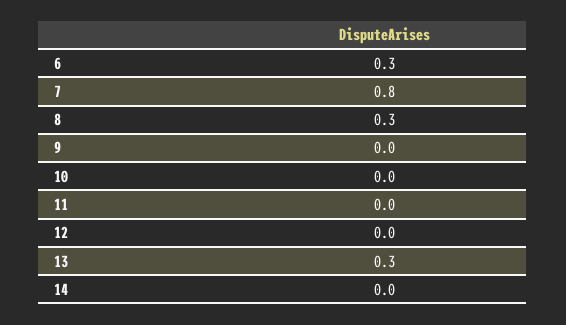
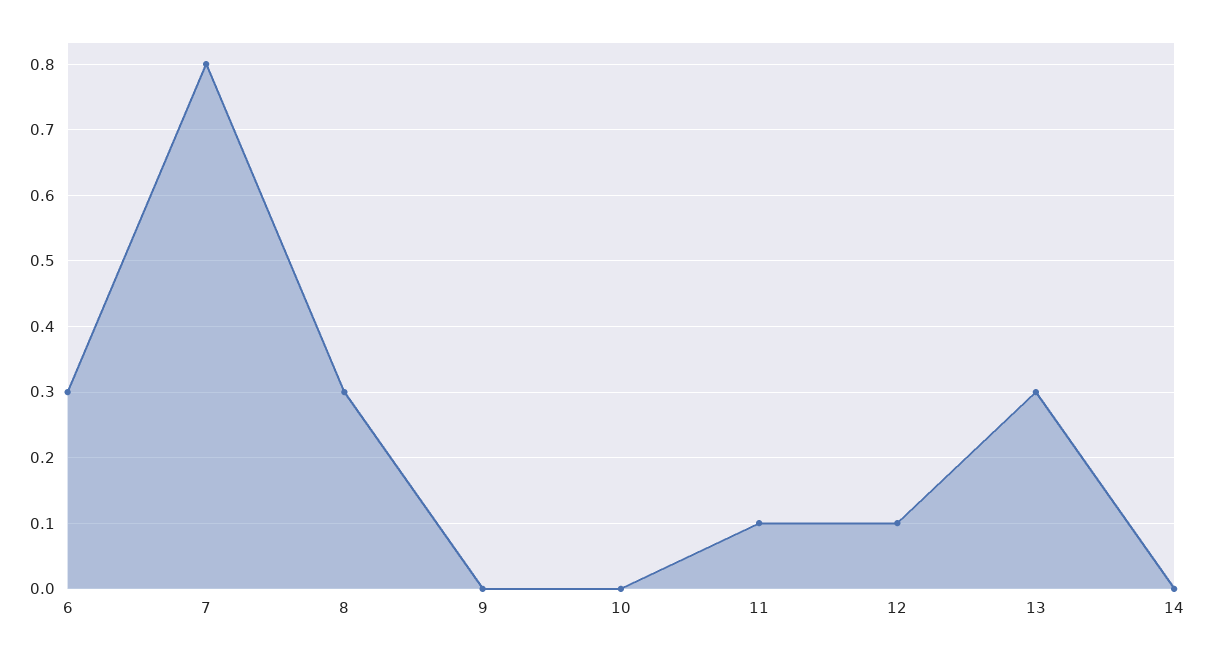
11: 0 -> 0.1
12: 0 -> 0.1

